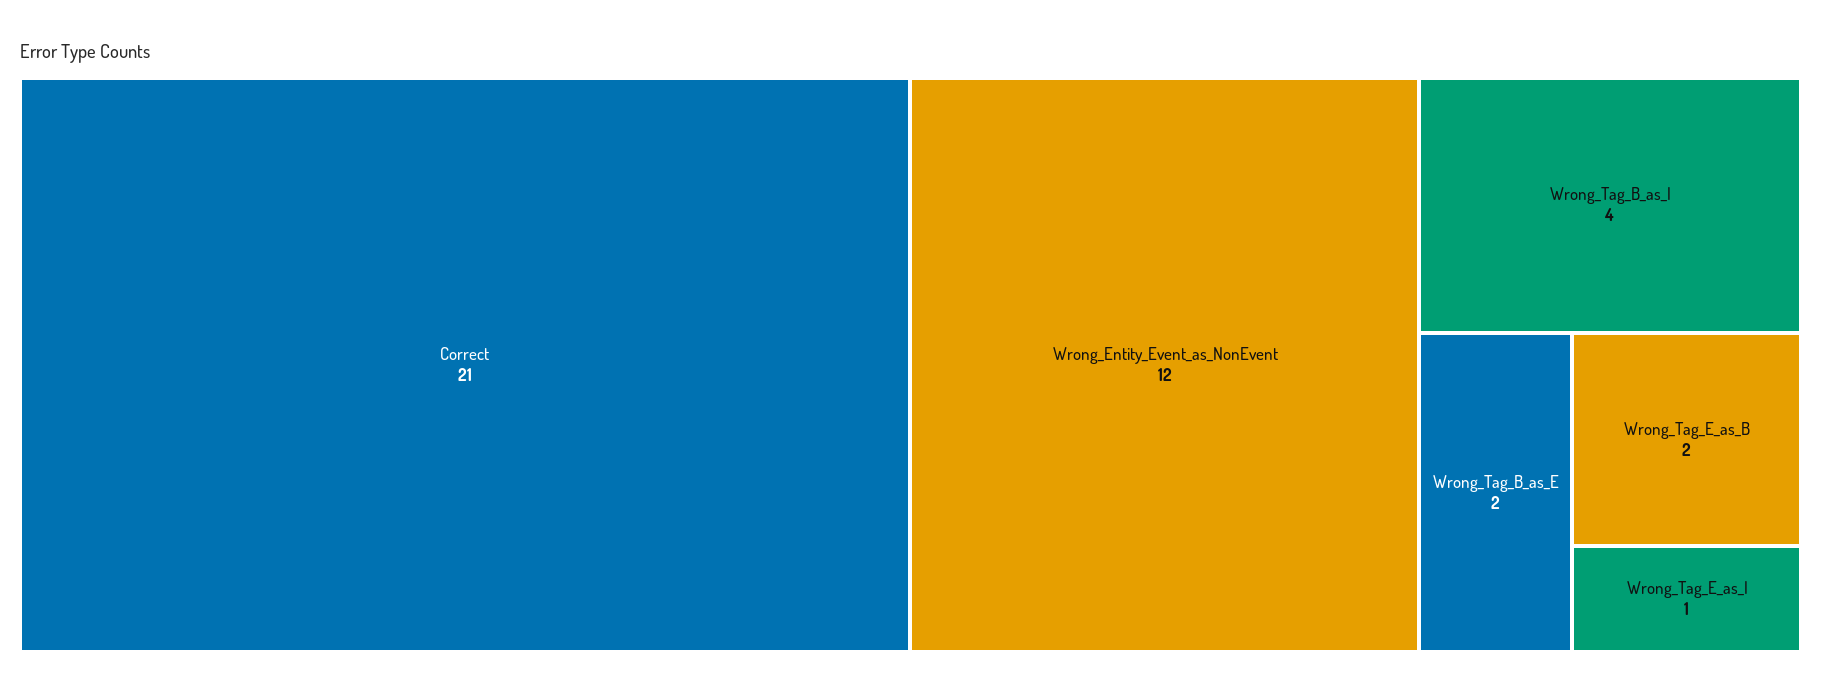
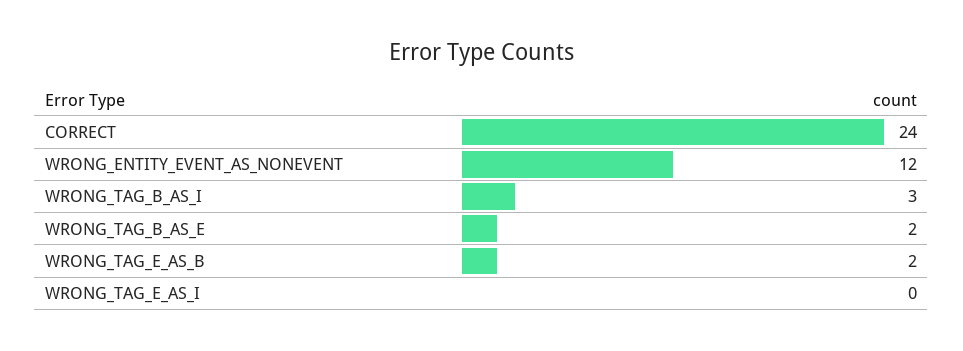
Correct: 21 -> 24
Wrong_Tag_B_as_I: 4 -> 3
Wrong_Tag_E_as_I: 1 -> 0

